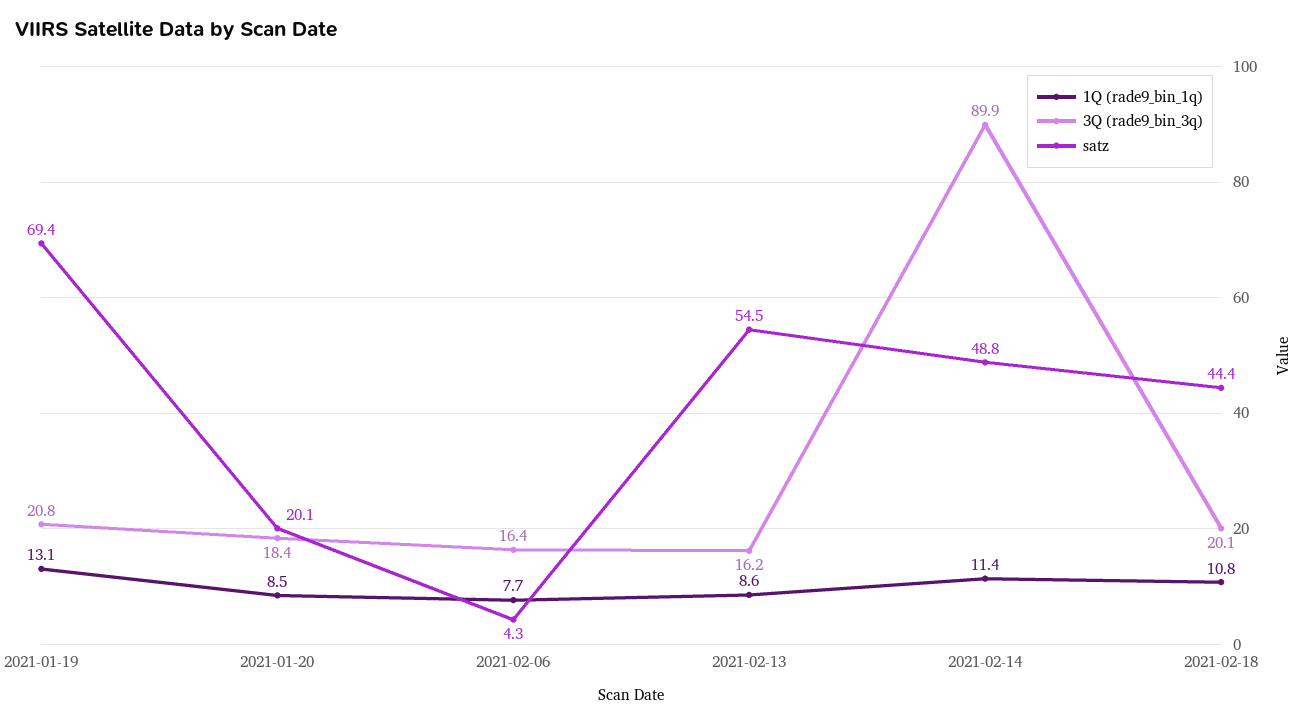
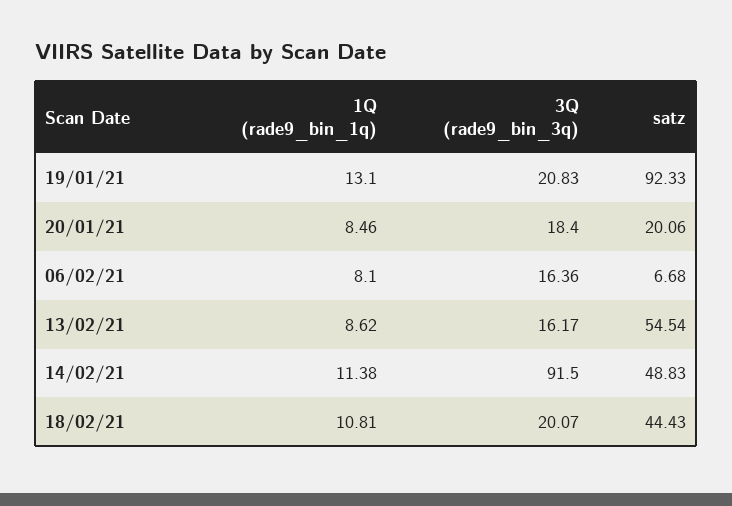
satz, 2021-01-19: 69.4 -> 92.33
1Q (rade9_bin_1q), 2021-02-06: 7.7 -> 8.1
satz, 2021-02-06: 4.3 -> 6.68
3Q (rade9_bin_3q), 2021-02-14: 89.9 -> 91.5

